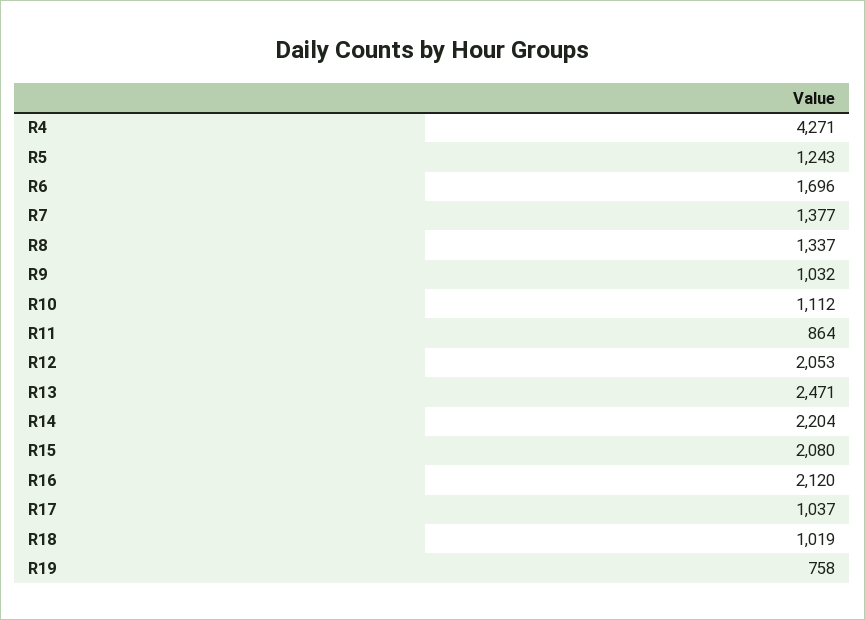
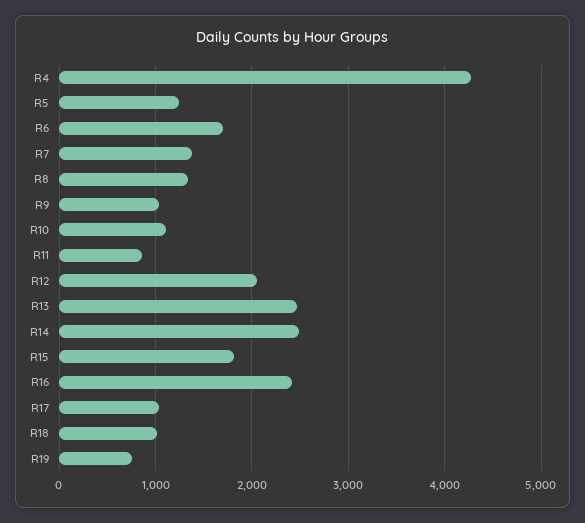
R14: 2204 -> 2500
R15: 2080 -> 1800
R16: 2120 -> 2400

